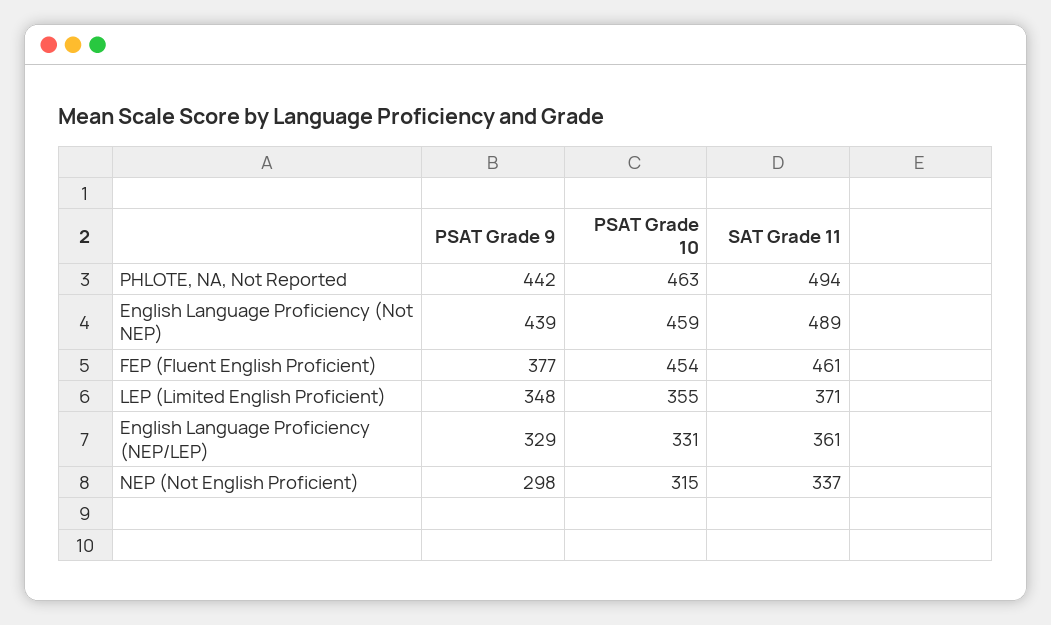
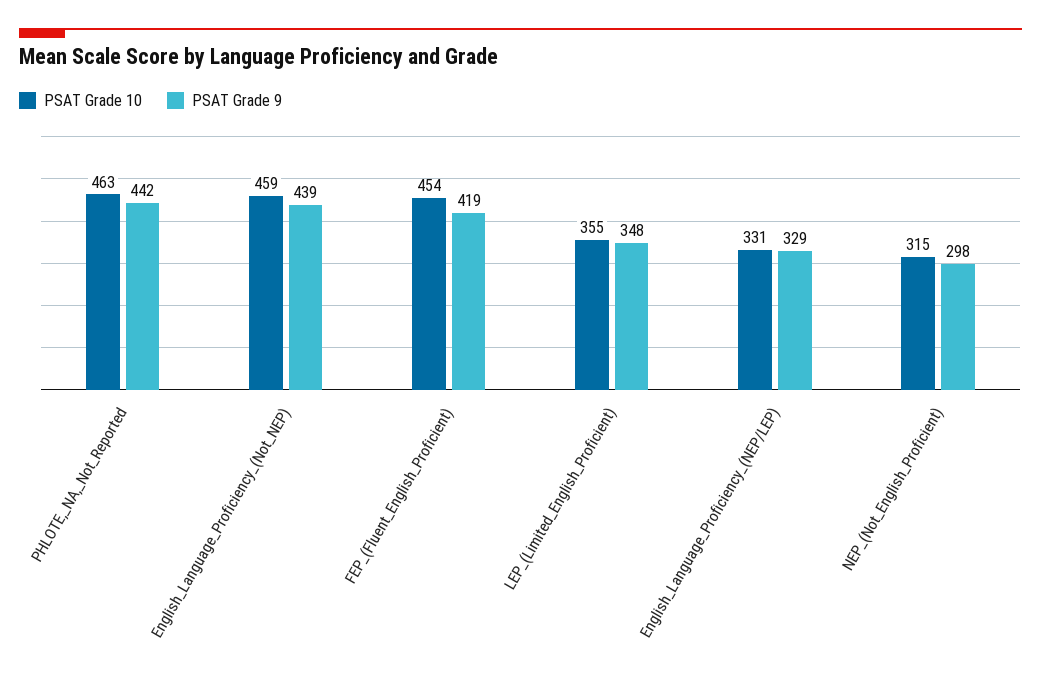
SAT Grade 11, PHLOTE, NA, Not Reported: 494 -> none
SAT Grade 11, English Language Proficiency (Not NEP): 489 -> none
PSAT Grade 9, FEP (Fluent English Proficient): 377 -> 419
SAT Grade 11, FEP (Fluent English Proficient): 461 -> none
SAT Grade 11, LEP (Limited English Proficient): 371 -> none
SAT Grade 11, English Language Proficiency (NEP/LEP): 361 -> none
SAT Grade 11, NEP (Not English Proficient): 337 -> none

